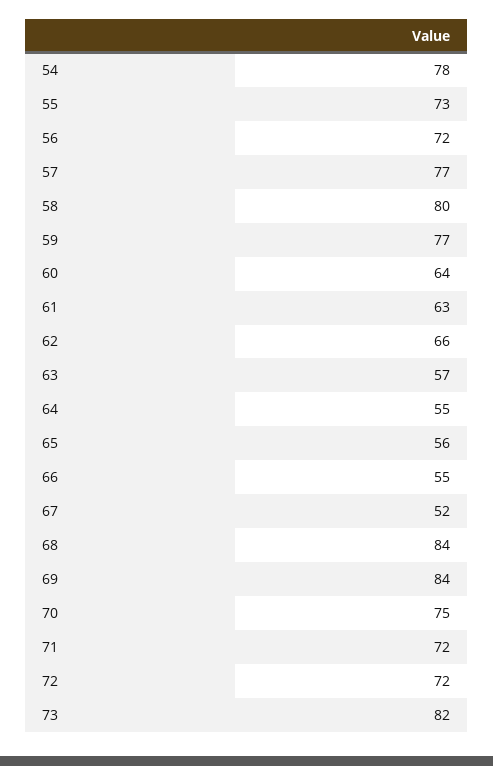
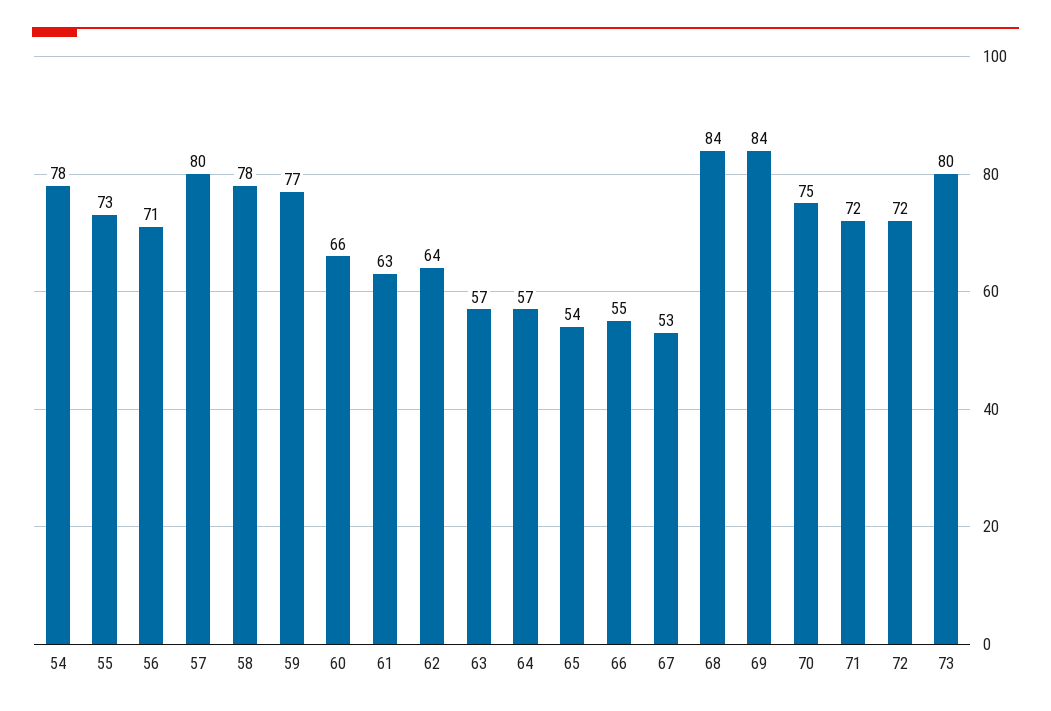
56: 72 -> 71
57: 77 -> 80
58: 80 -> 78
60: 64 -> 66
62: 66 -> 64
64: 55 -> 57
65: 56 -> 54
67: 52 -> 53
73: 82 -> 80

